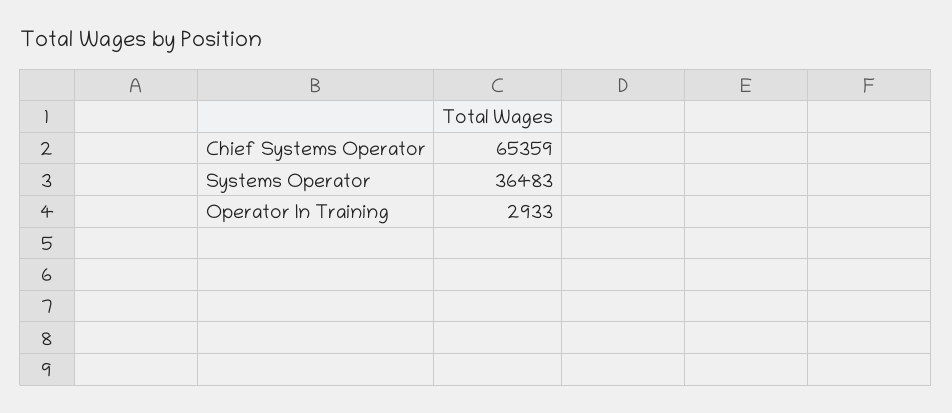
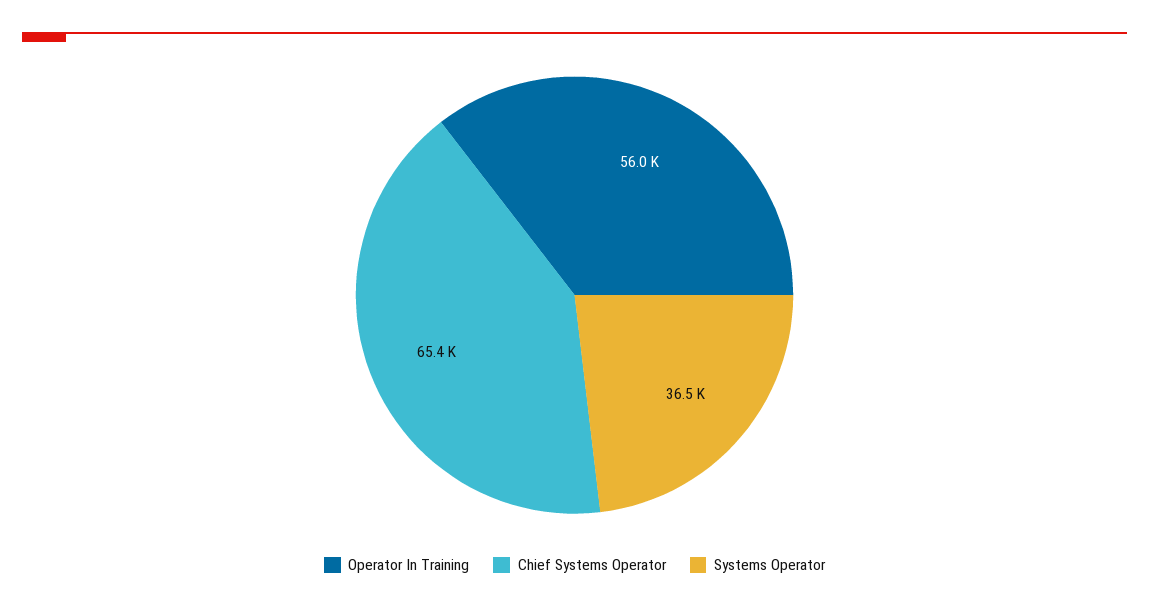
Operator In Training: 2933 -> 56000

